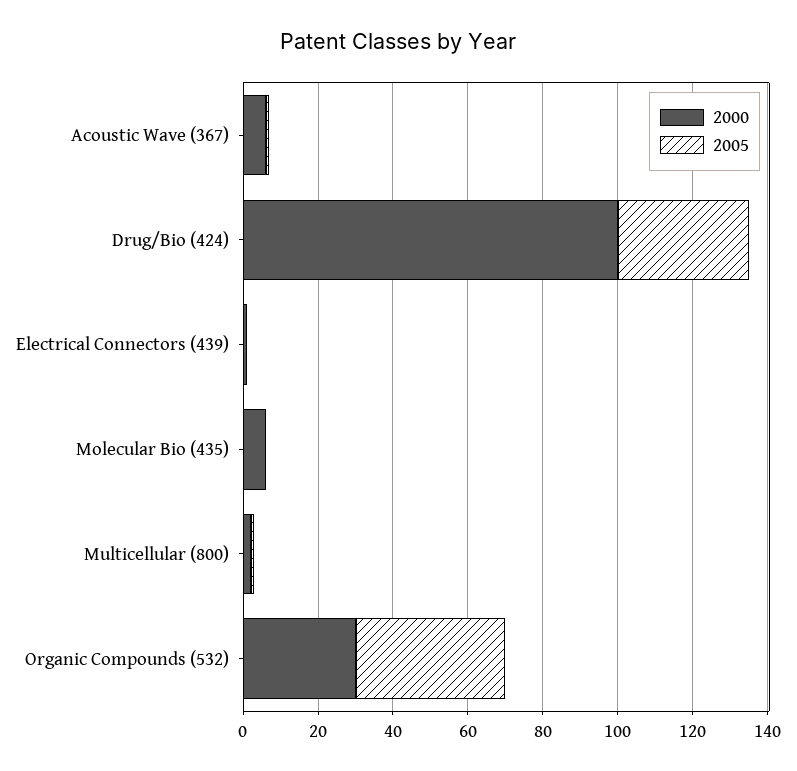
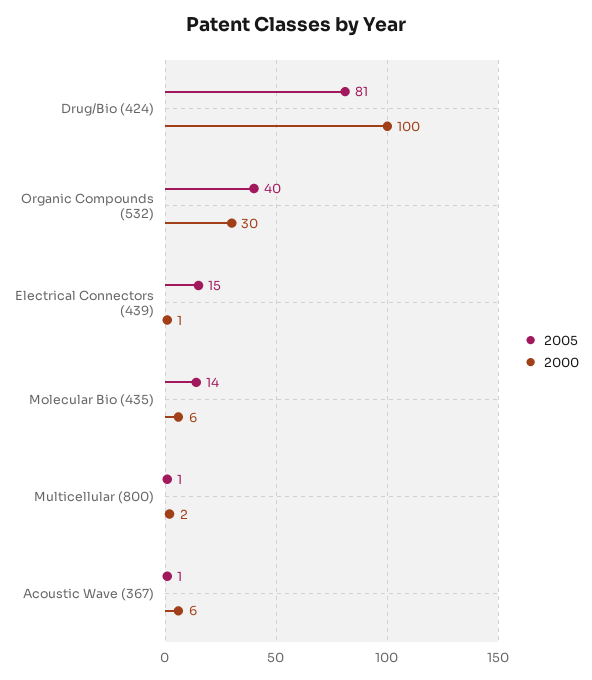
2005, Drug/Bio (424): 35 -> 81
2005, Electrical Connectors (439): 0 -> 15
2005, Molecular Bio (435): 0 -> 14

